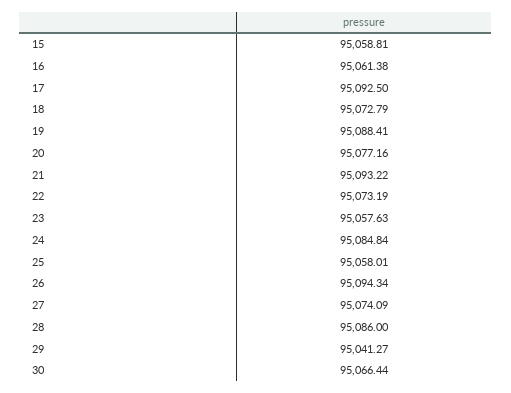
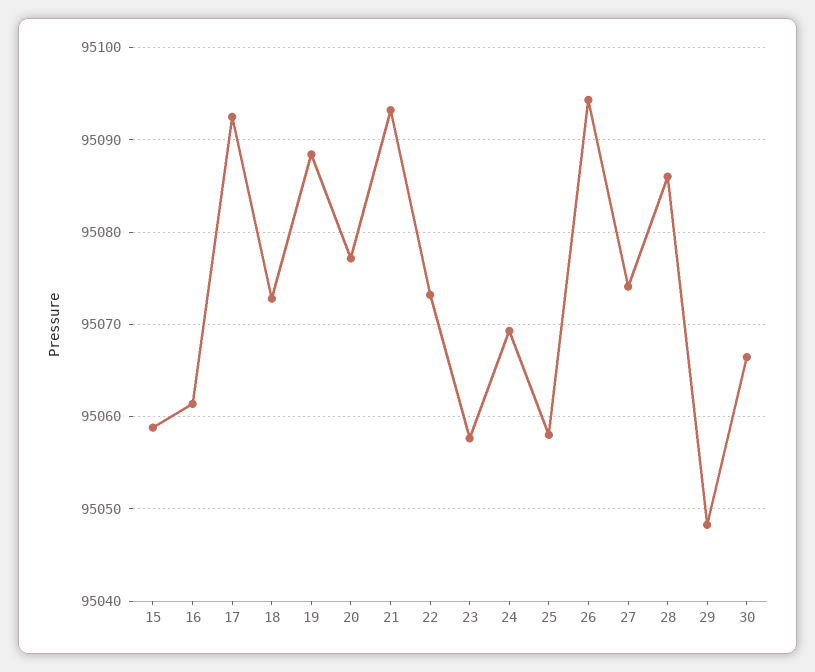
24: 95084.84 -> 95069
29: 95041.27 -> 95048

